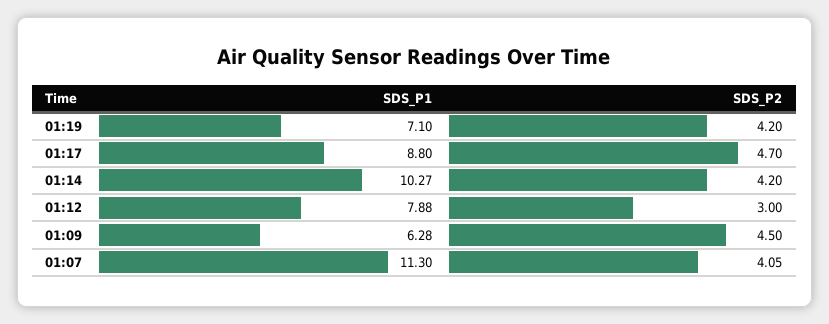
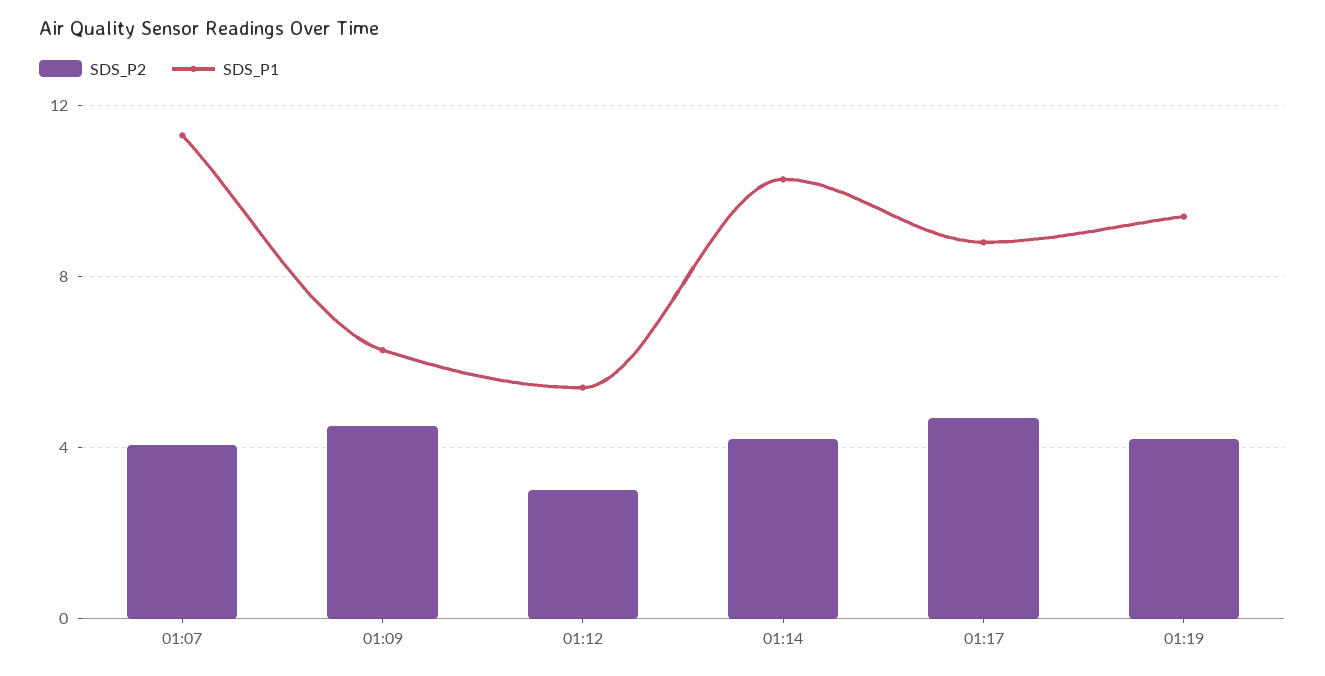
SDS_P1, 01:19: 7.1 -> 9.5
SDS_P1, 01:12: 7.88 -> 5.5

